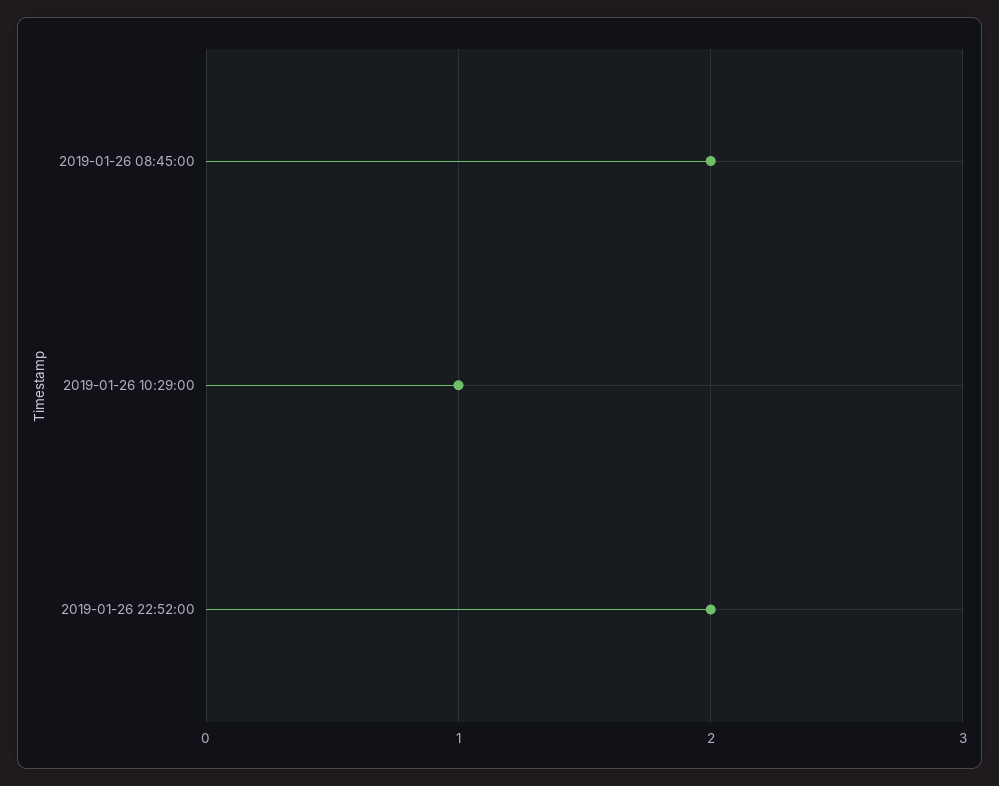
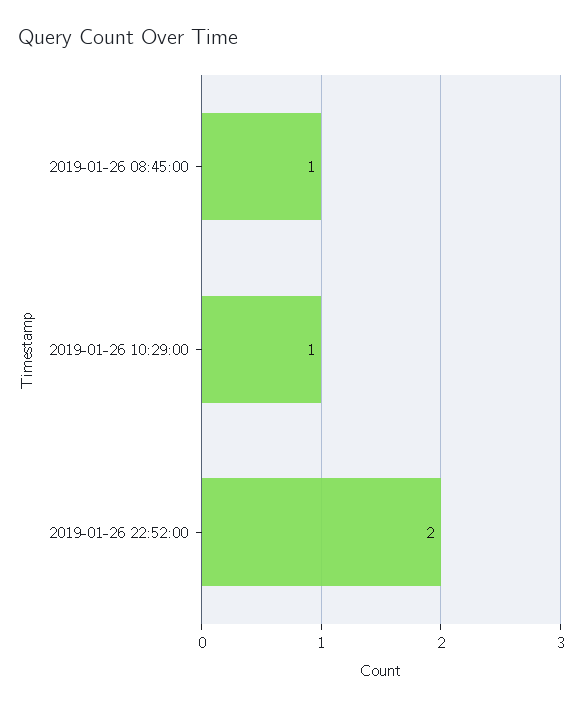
2019-01-26 08:45:00: 2 -> 1

